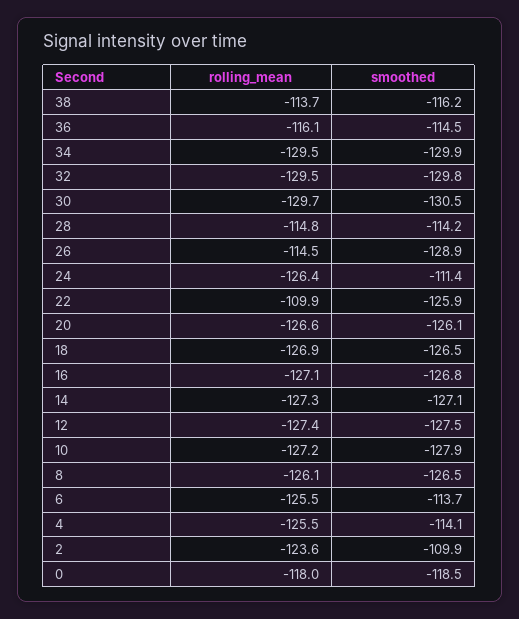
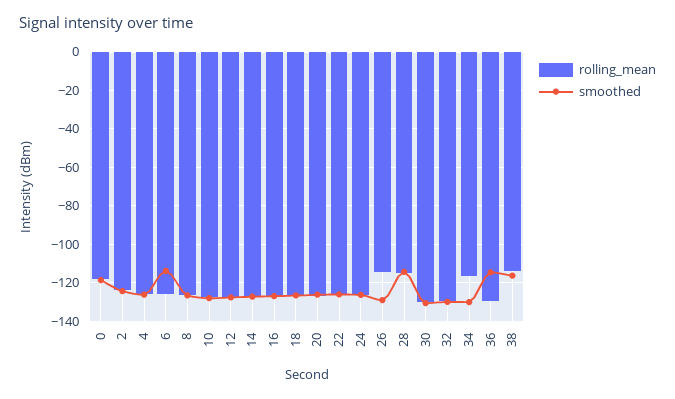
rolling_mean, 36: -116.1 -> -130
rolling_mean, 34: -129.5 -> -115
smoothed, 24: -111.4 -> -125
rolling_mean, 22: -109.9 -> -125
smoothed, 4: -114.1 -> -125
smoothed, 2: -109.9 -> -125

